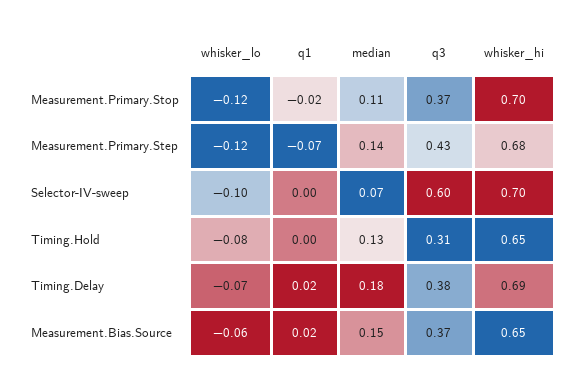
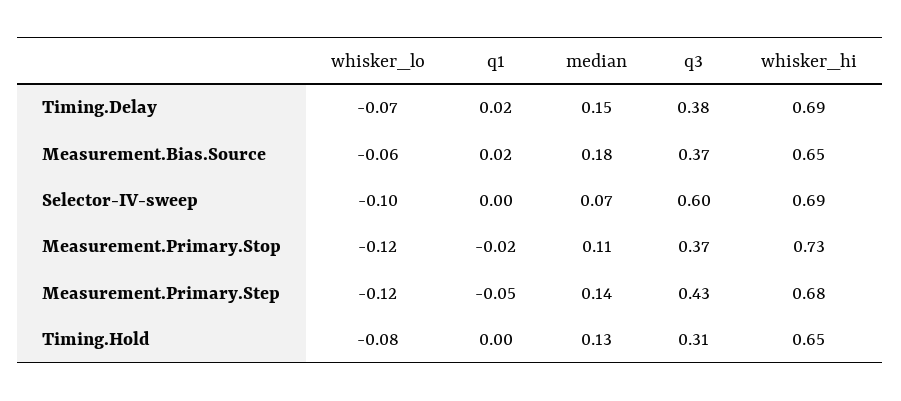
whisker_hi, Measurement.Primary.Stop: 0.7 -> 0.73
q1, Measurement.Primary.Step: -0.07 -> -0.05
whisker_hi, Selector-IV-sweep: 0.7 -> 0.69
median, Timing.Delay: 0.18 -> 0.15
median, Measurement.Bias.Source: 0.15 -> 0.18

